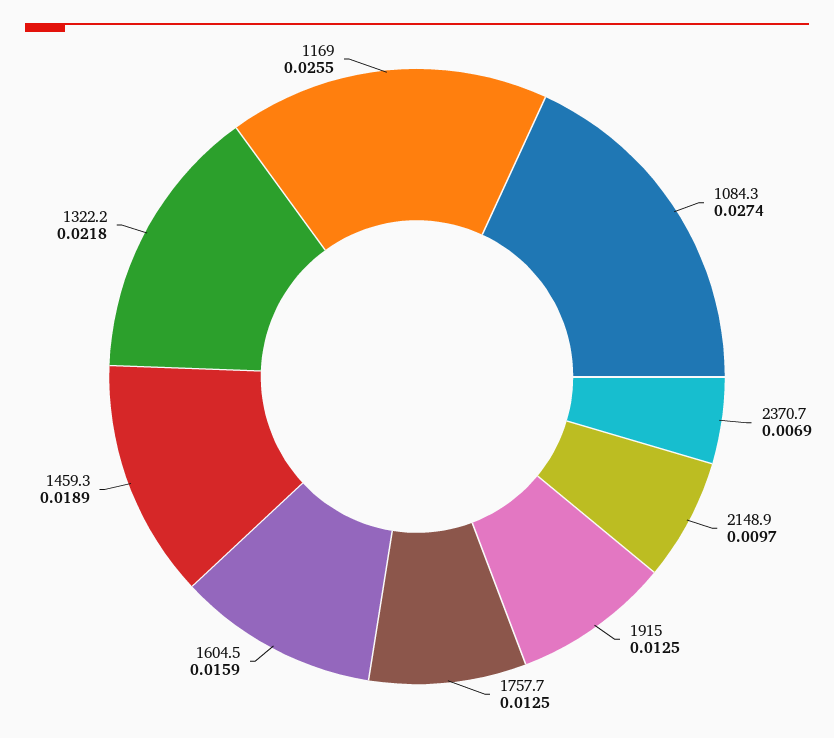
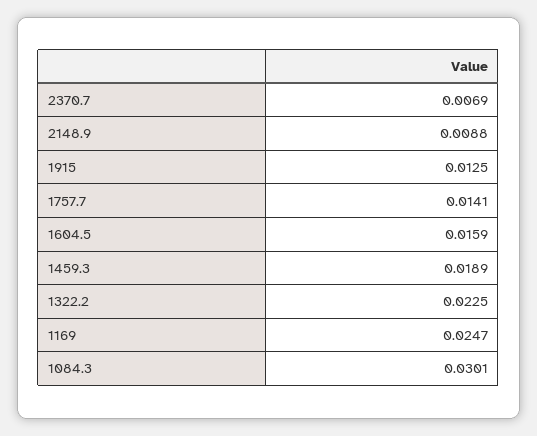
1084.3: 0.0274 -> 0.0301
2148.9: 0.0097 -> 0.0088
1757.7: 0.0125 -> 0.0141
1322.2: 0.0218 -> 0.0225
1169: 0.0255 -> 0.0247

